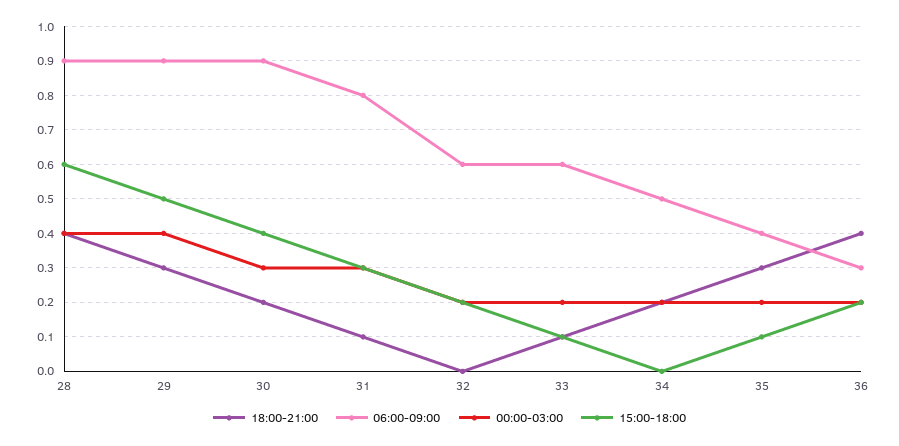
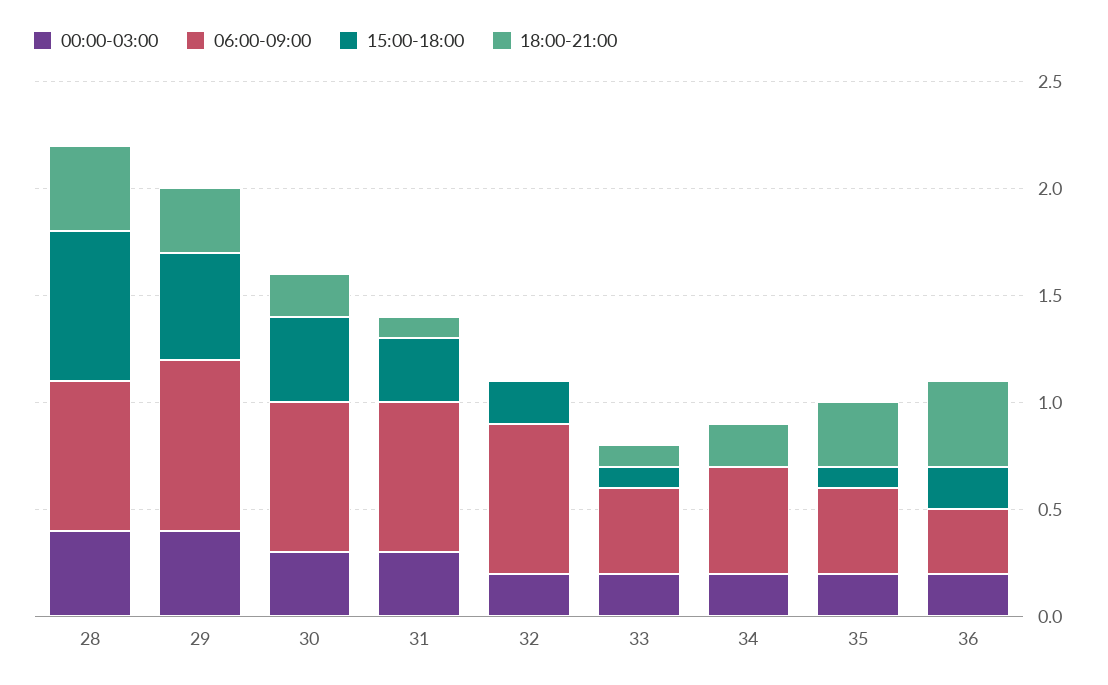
06:00-09:00, 28: 0.9 -> 0.7
15:00-18:00, 28: 0.6 -> 0.7
06:00-09:00, 29: 0.9 -> 0.8
06:00-09:00, 30: 0.9 -> 0.7
06:00-09:00, 31: 0.8 -> 0.7
06:00-09:00, 32: 0.6 -> 0.7
06:00-09:00, 33: 0.6 -> 0.4

